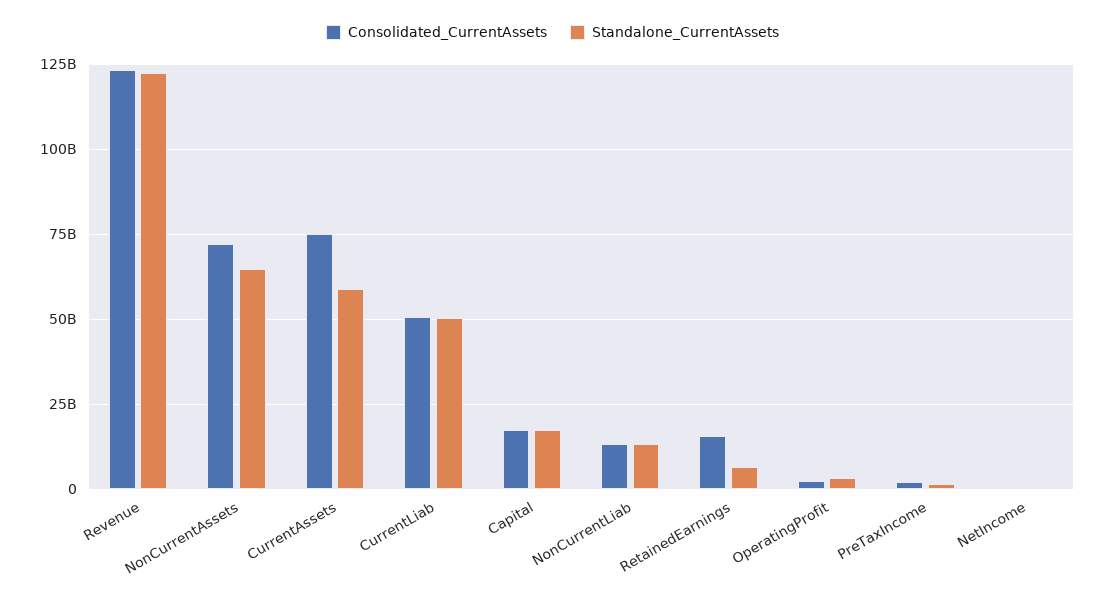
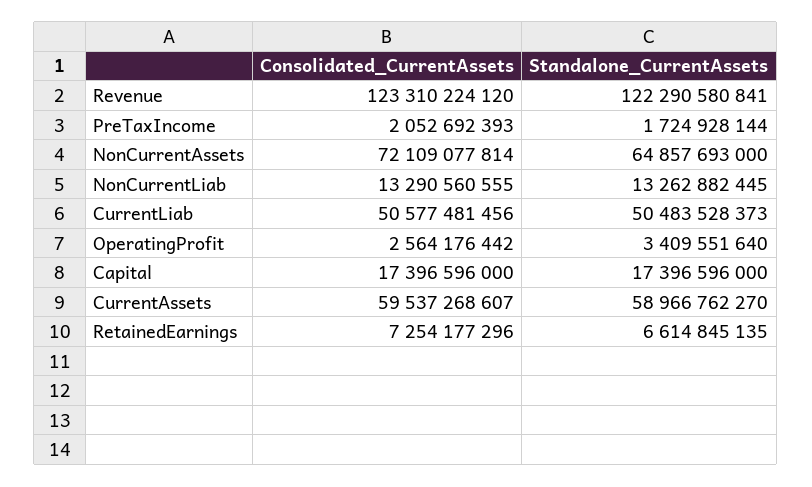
Consolidated_CurrentAssets, CurrentAssets: 75000000000 -> 59537268607
Consolidated_CurrentAssets, RetainedEarnings: 15000000000 -> 7254177296
Consolidated_CurrentAssets, NetIncome: 0 -> none
Standalone_CurrentAssets, NetIncome: 0 -> none

